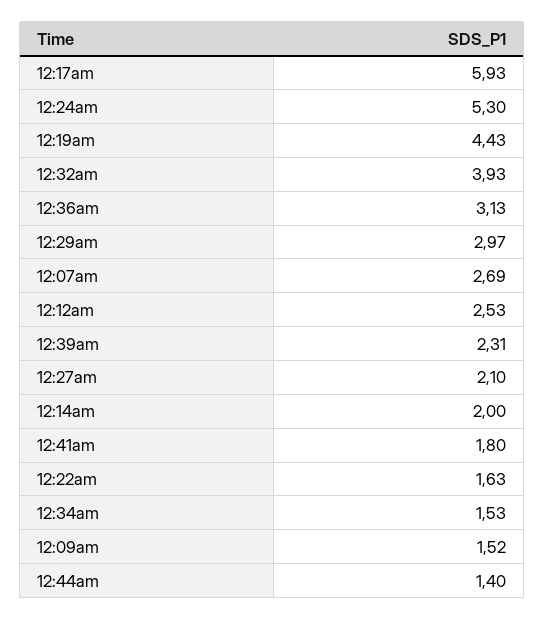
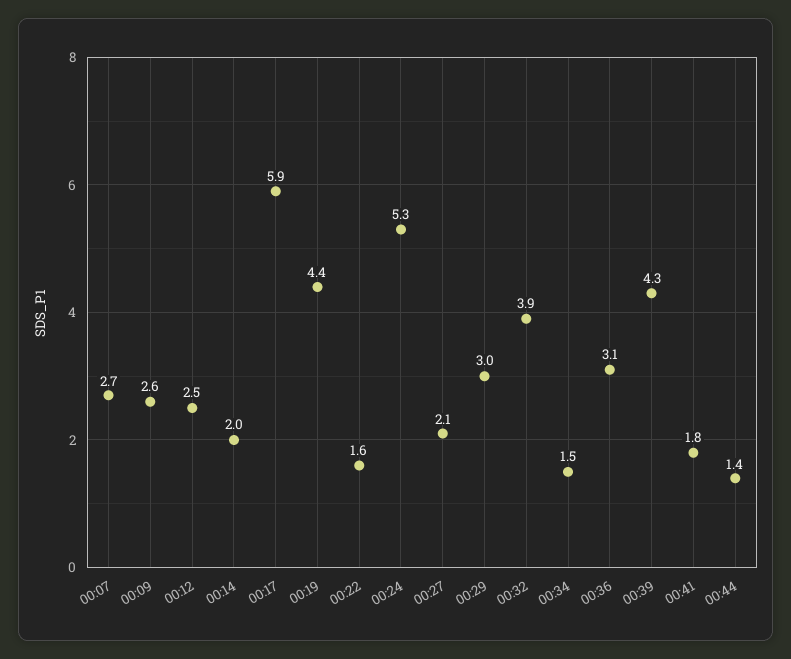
12:39am: 2.31 -> 4.3
12:09am: 1.52 -> 2.6

